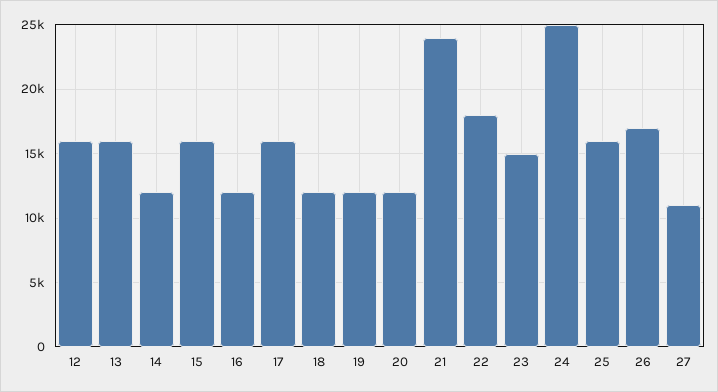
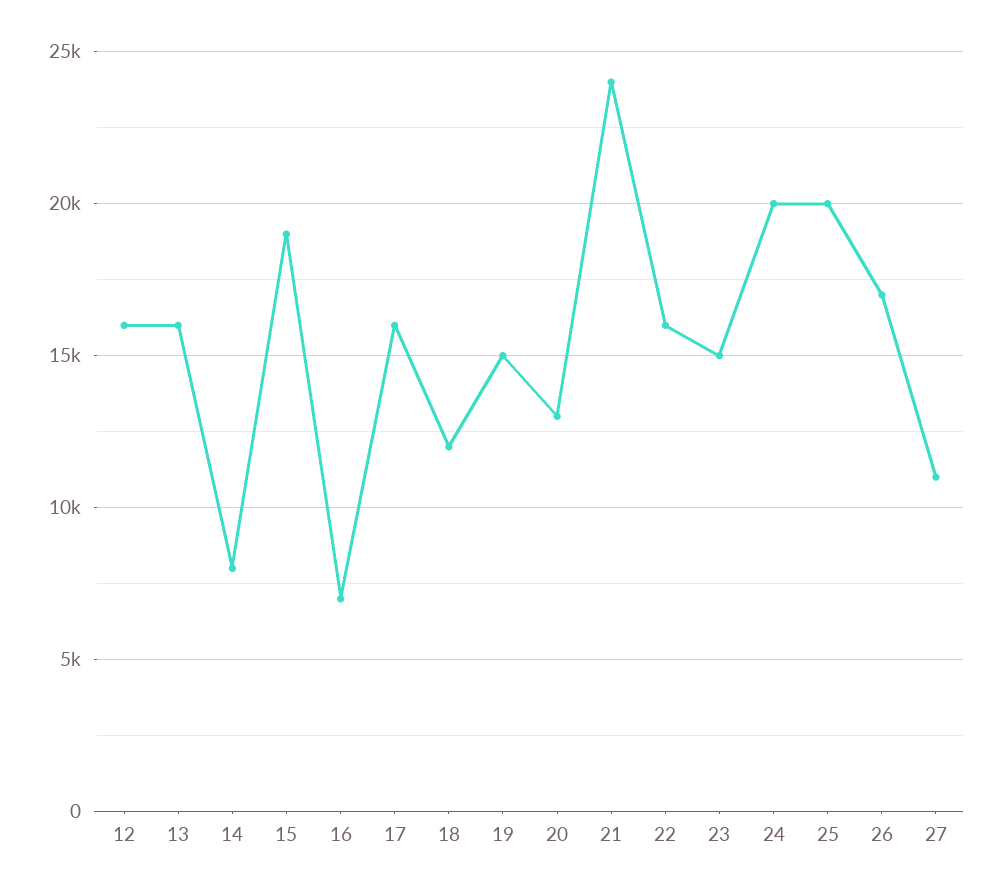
14: 12000 -> 8000
15: 16000 -> 19000
16: 12000 -> 7000
19: 12000 -> 15000
20: 12000 -> 13000
22: 18000 -> 16000
24: 25000 -> 20000
25: 16000 -> 20000

